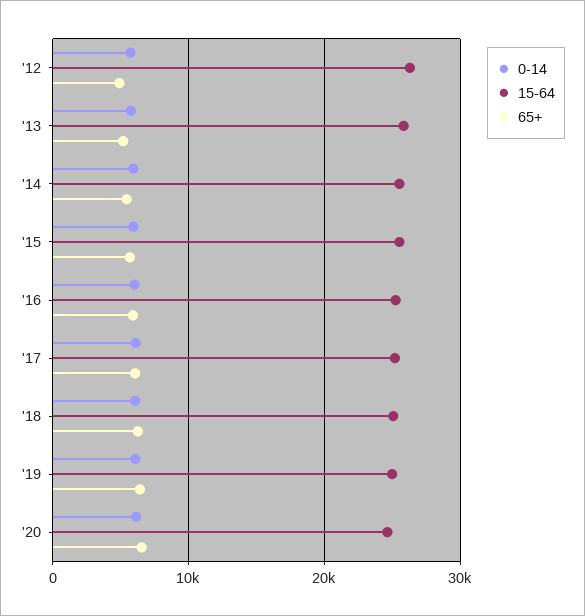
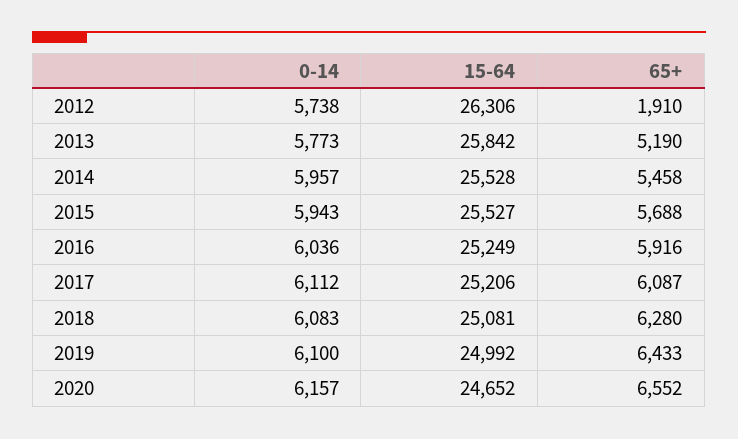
65+, '12: 5000 -> 1910

